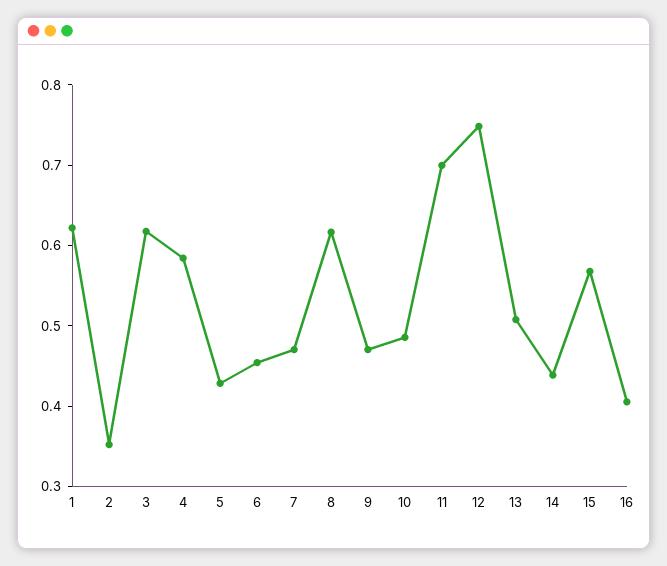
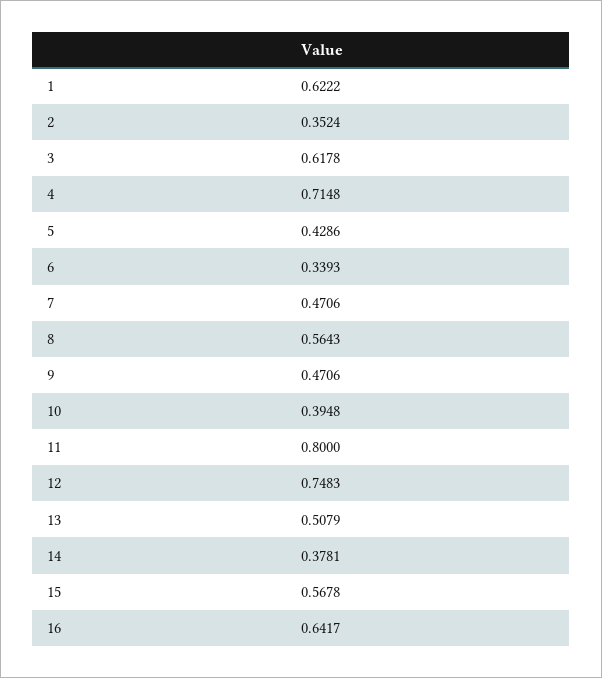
4: 0.58 -> 0.7148
6: 0.46 -> 0.3393
8: 0.62 -> 0.5643
10: 0.48 -> 0.3948
11: 0.7 -> 0.8
14: 0.44 -> 0.3781
16: 0.4 -> 0.6417

